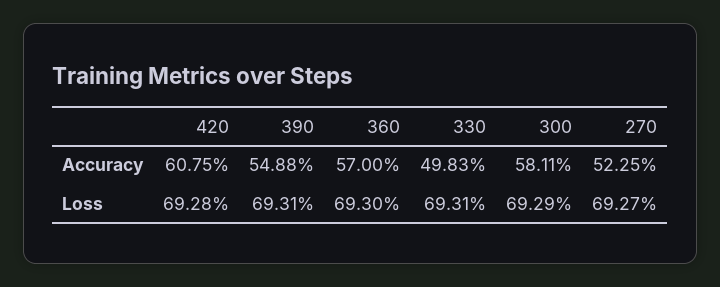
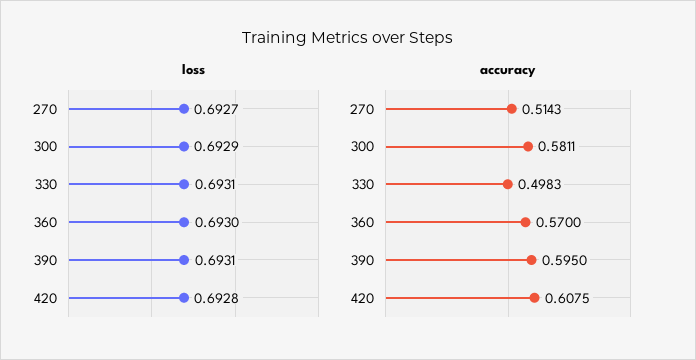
Accuracy, 390: 0.5488 -> 0.595
Accuracy, 270: 0.5225 -> 0.5143

